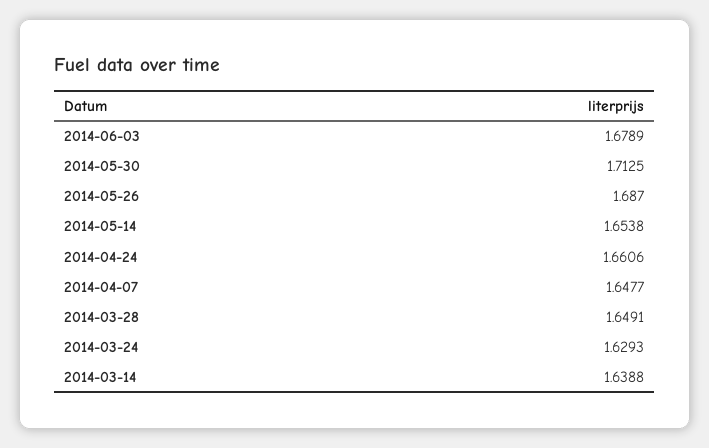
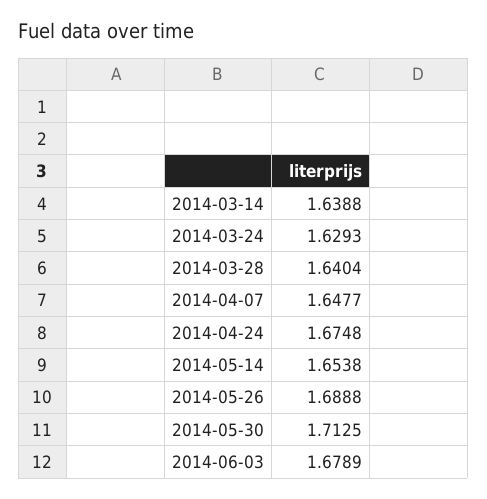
2014-05-26: 1.687 -> 1.6888
2014-04-24: 1.6606 -> 1.6748
2014-03-28: 1.6491 -> 1.6404

